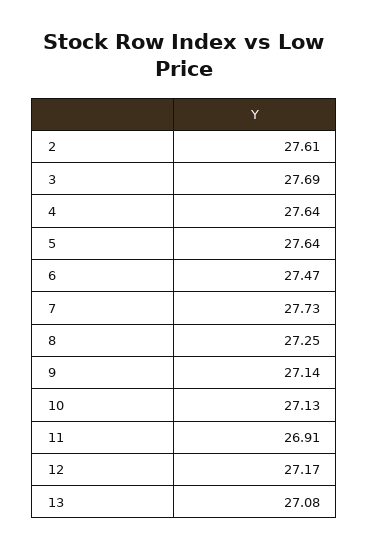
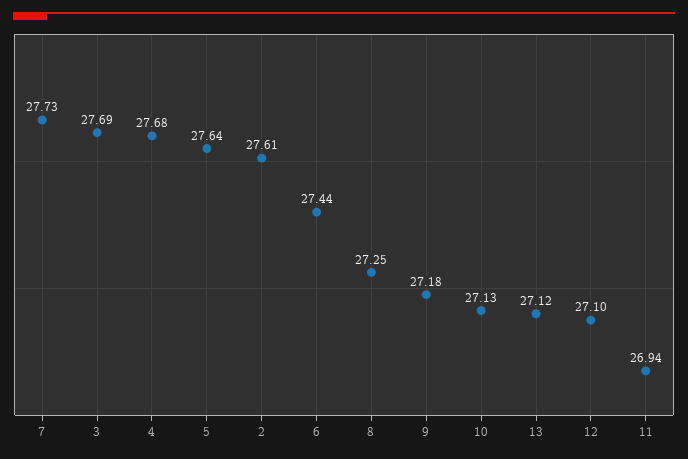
4: 27.64 -> 27.68
6: 27.47 -> 27.44
9: 27.14 -> 27.18
11: 26.91 -> 26.94
12: 27.17 -> 27.1
13: 27.08 -> 27.12

